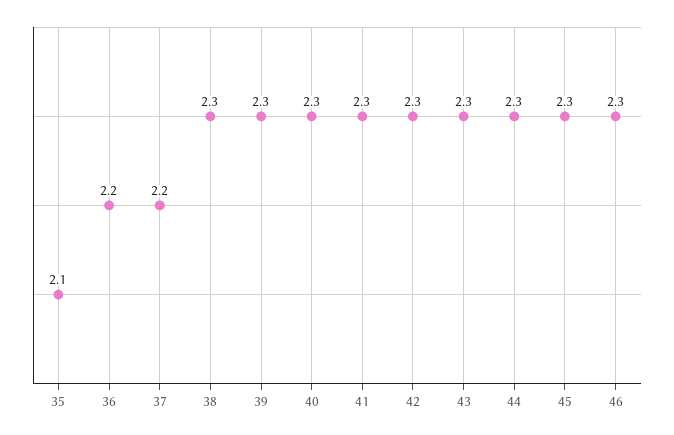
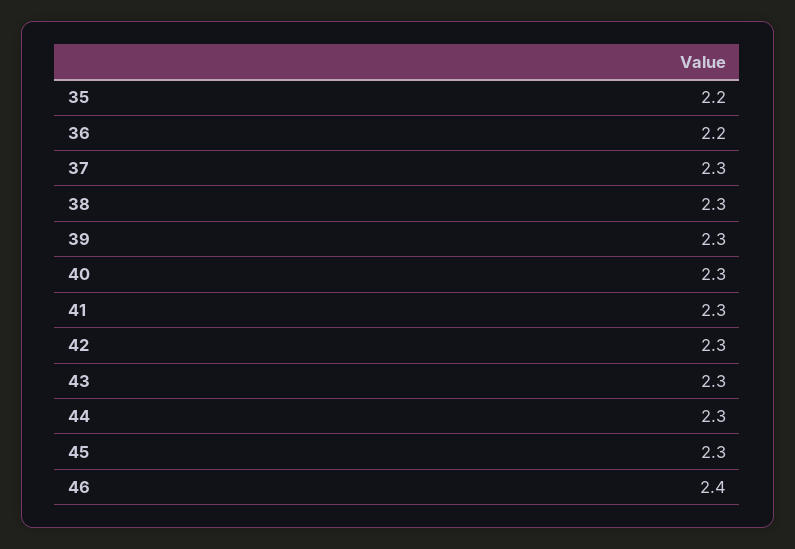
35: 2.1 -> 2.2
37: 2.2 -> 2.3
46: 2.3 -> 2.4

